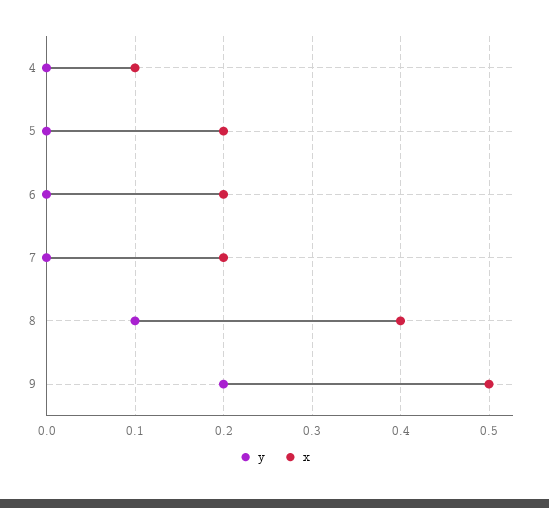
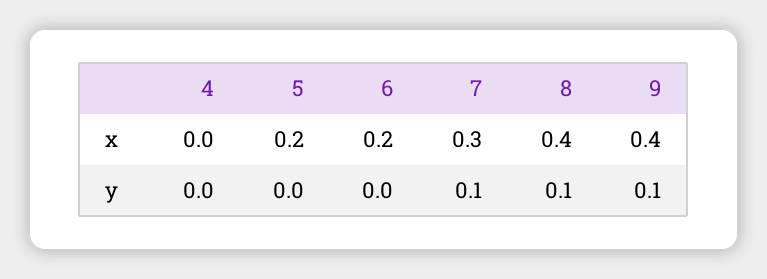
x, 4: 0.1 -> 0
y, 7: 0 -> 0.1
x, 7: 0.2 -> 0.3
y, 9: 0.2 -> 0.1
x, 9: 0.5 -> 0.4

